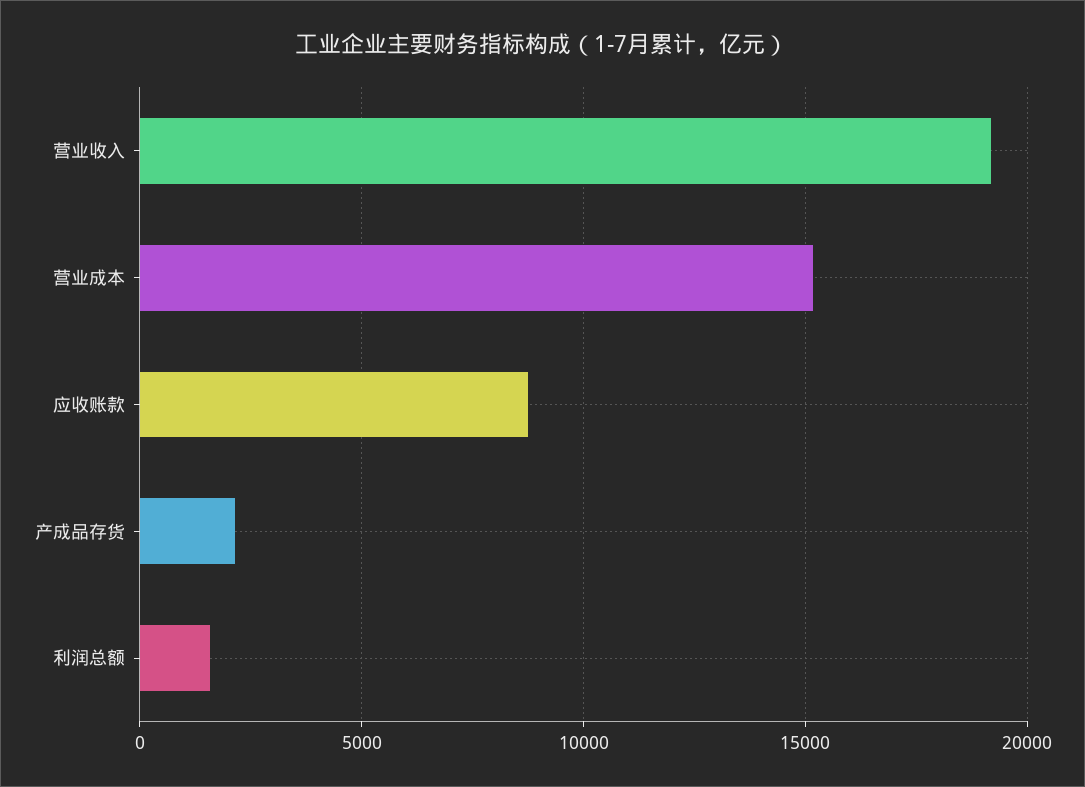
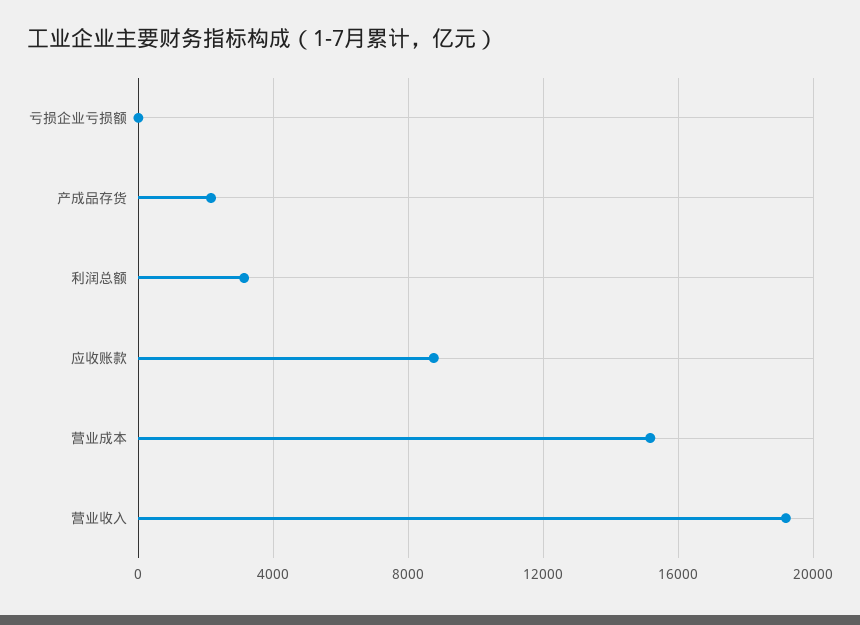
利润总额: 1500 -> 3000
亏损企业亏损额: none -> 0

